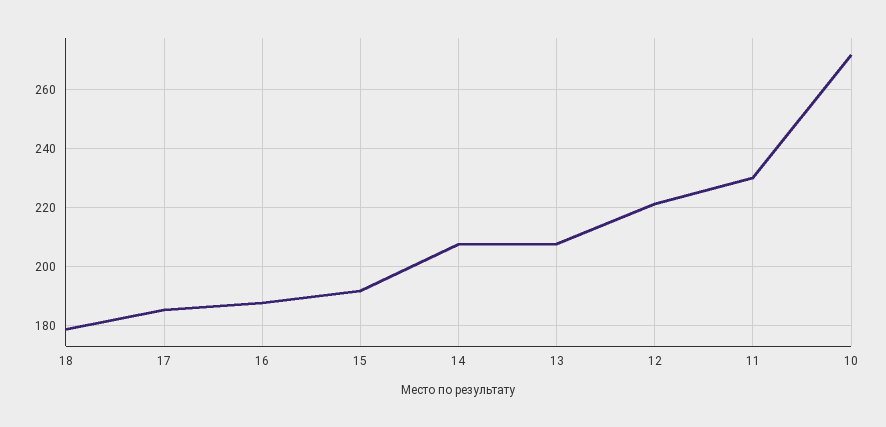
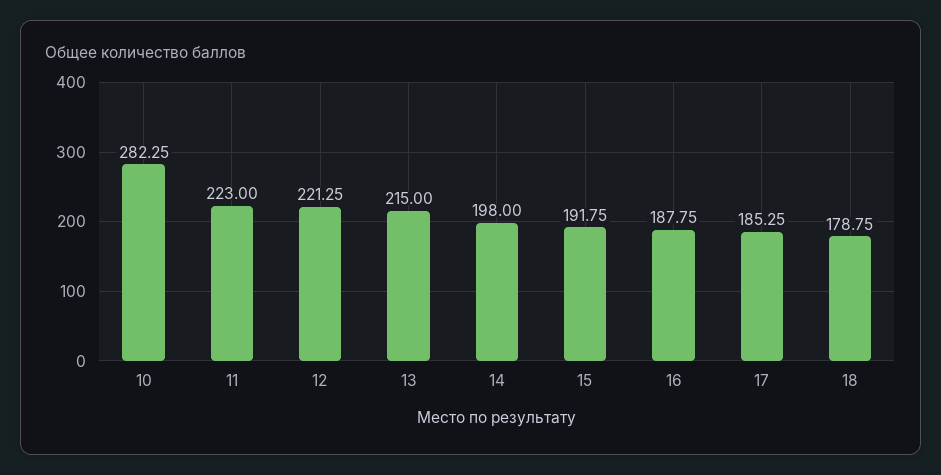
14: 207.5 -> 198
13: 207.5 -> 215
11: 230 -> 223
10: 272.5 -> 282.25

